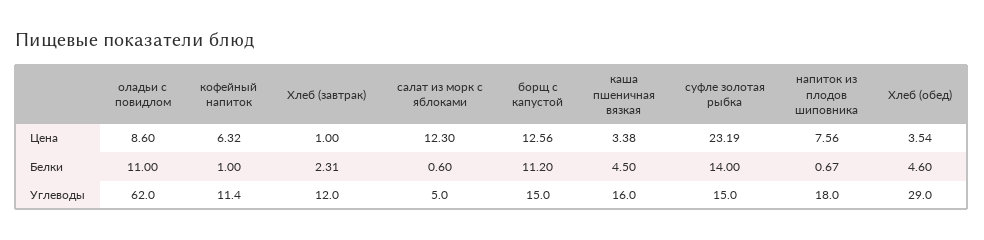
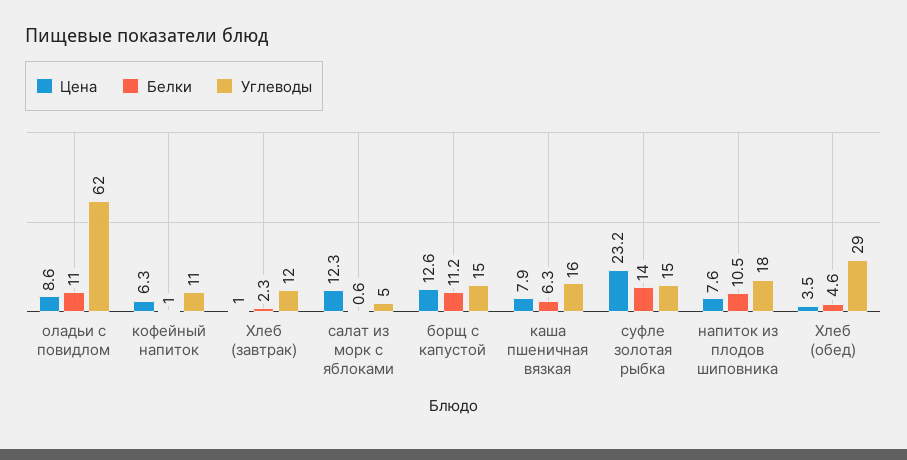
Цена, каша пшеничная вязкая: 3.38 -> 7.9
Белки, каша пшеничная вязкая: 4.5 -> 6.3
Белки, напиток из плодов шиповника: 0.67 -> 10.5

